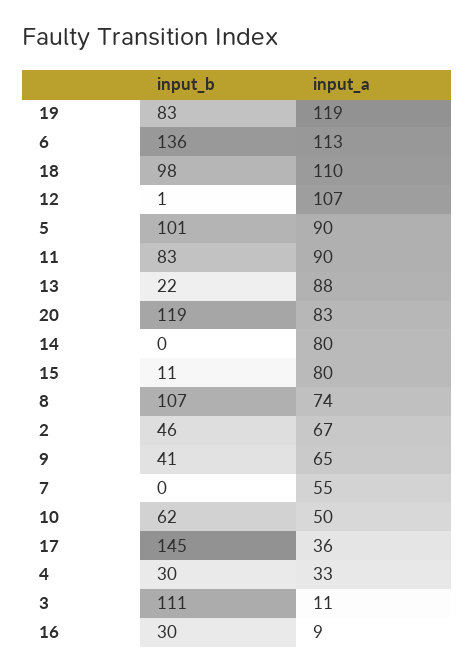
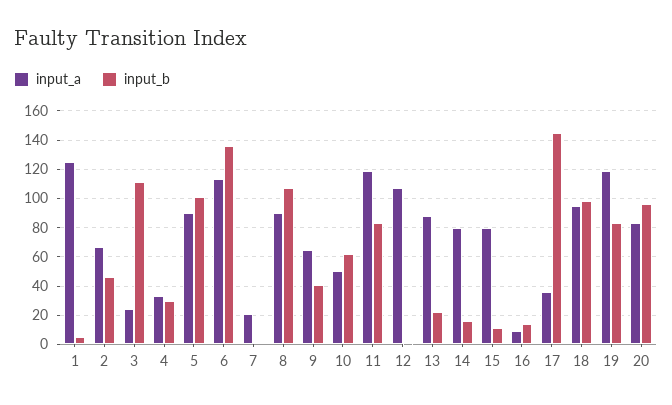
input_a, 18: 110 -> 95
input_a, 11: 90 -> 120
input_b, 20: 119 -> 95
input_b, 14: 0 -> 15
input_a, 8: 74 -> 90
input_a, 7: 55 -> 20
input_a, 3: 11 -> 25
input_b, 16: 30 -> 15
input_a, 1: none -> 125
input_b, 1: none -> 5

